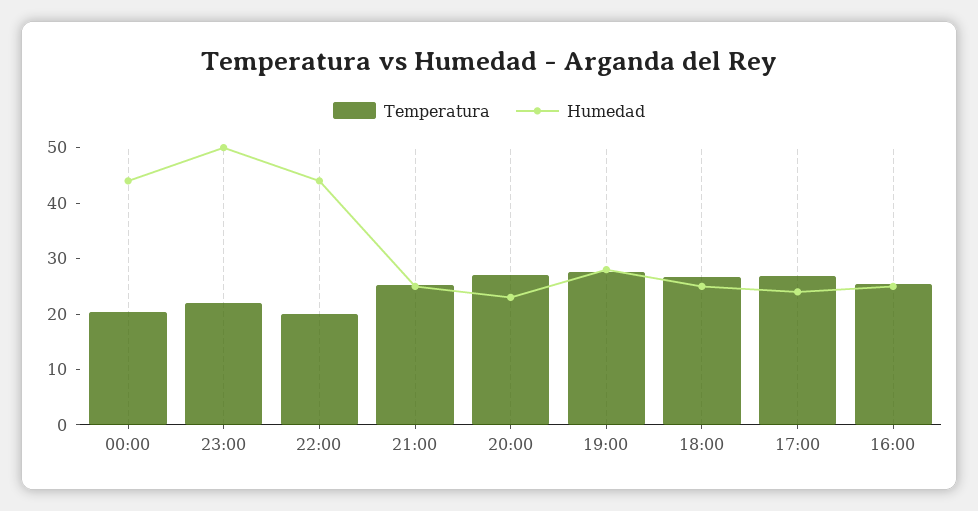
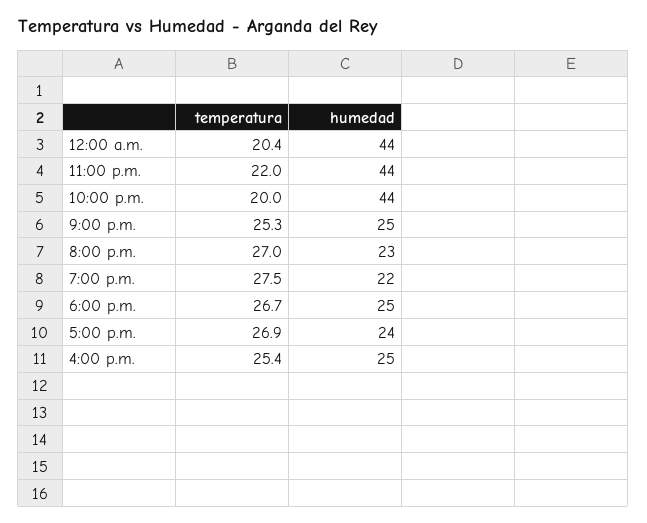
Humedad, 23:00: 50 -> 44
Humedad, 19:00: 28 -> 22

